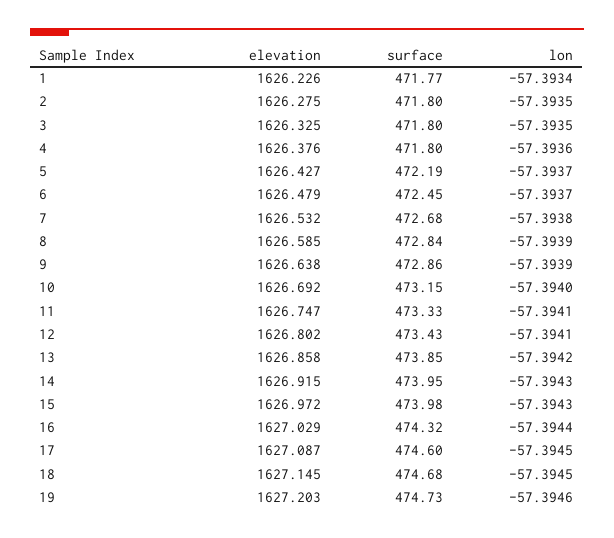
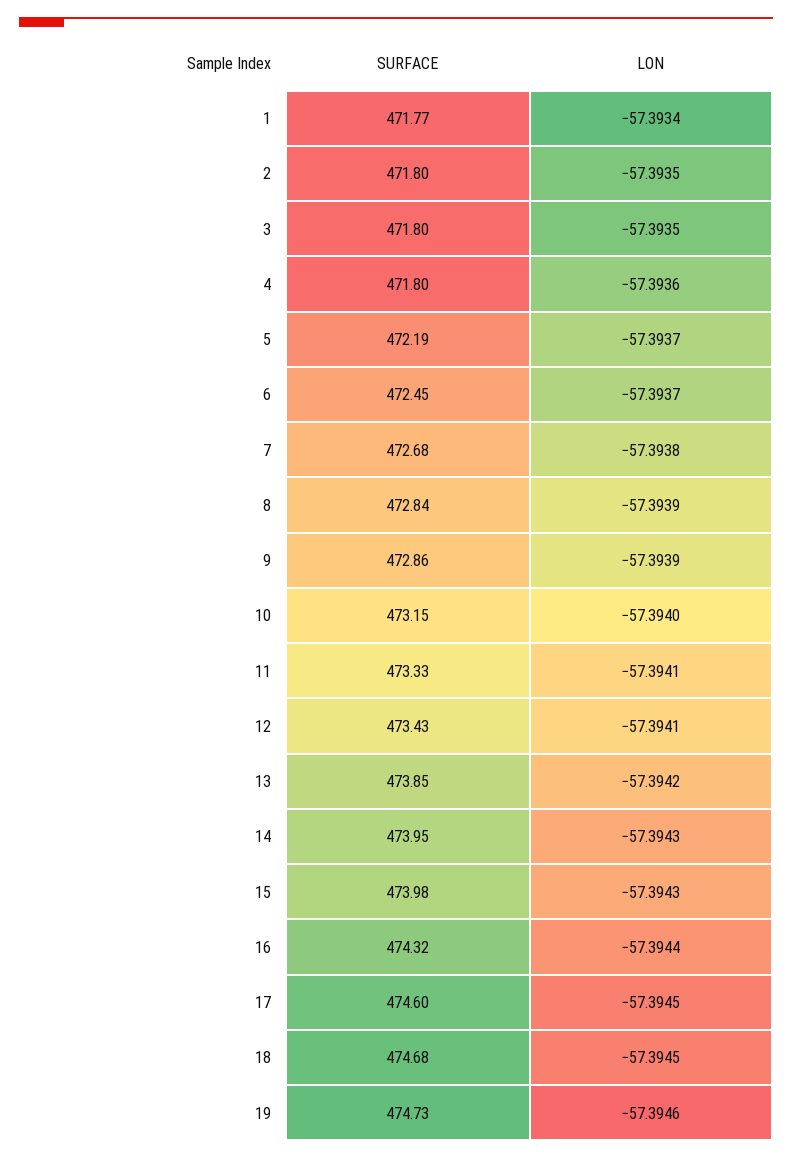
elevation, 1: 1626.226 -> none
elevation, 2: 1626.275 -> none
elevation, 3: 1626.325 -> none
elevation, 4: 1626.376 -> none
elevation, 5: 1626.427 -> none
elevation, 6: 1626.479 -> none
elevation, 7: 1626.532 -> none
elevation, 8: 1626.585 -> none
elevation, 9: 1626.638 -> none
elevation, 10: 1626.692 -> none
elevation, 11: 1626.747 -> none
elevation, 12: 1626.802 -> none
elevation, 13: 1626.858 -> none
elevation, 14: 1626.915 -> none
elevation, 15: 1626.972 -> none
elevation, 16: 1627.029 -> none
elevation, 17: 1627.087 -> none
elevation, 18: 1627.145 -> none
elevation, 19: 1627.203 -> none

